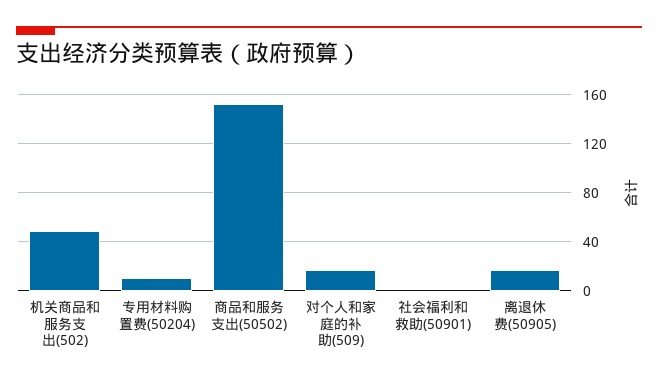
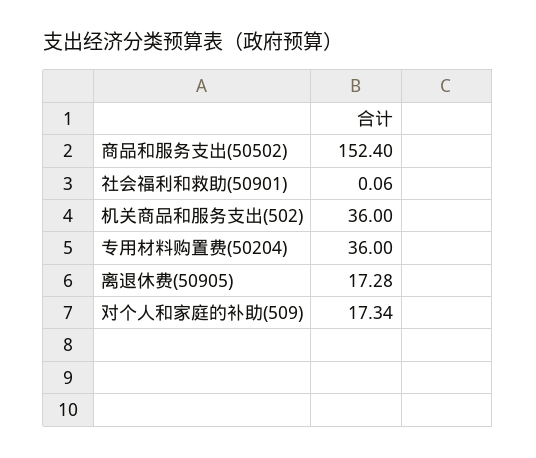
机关商品和服务支出(502): 50 -> 36
专用材料购置费(50204): 10 -> 36

